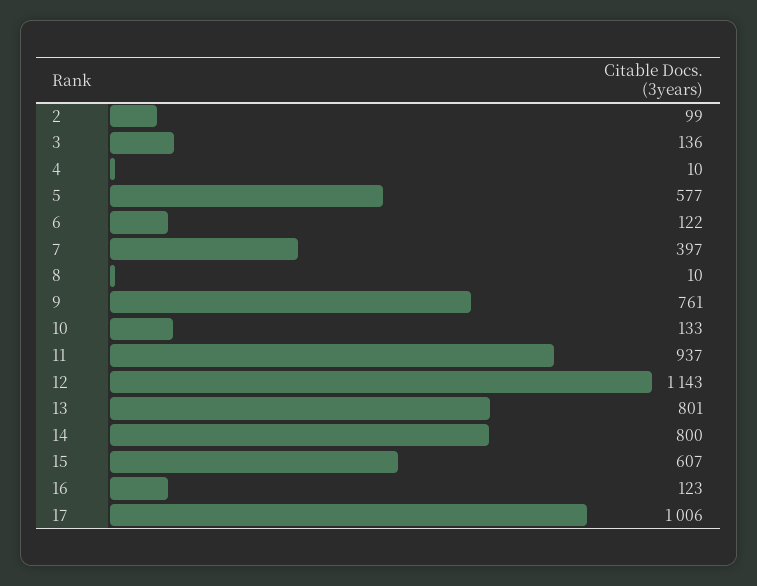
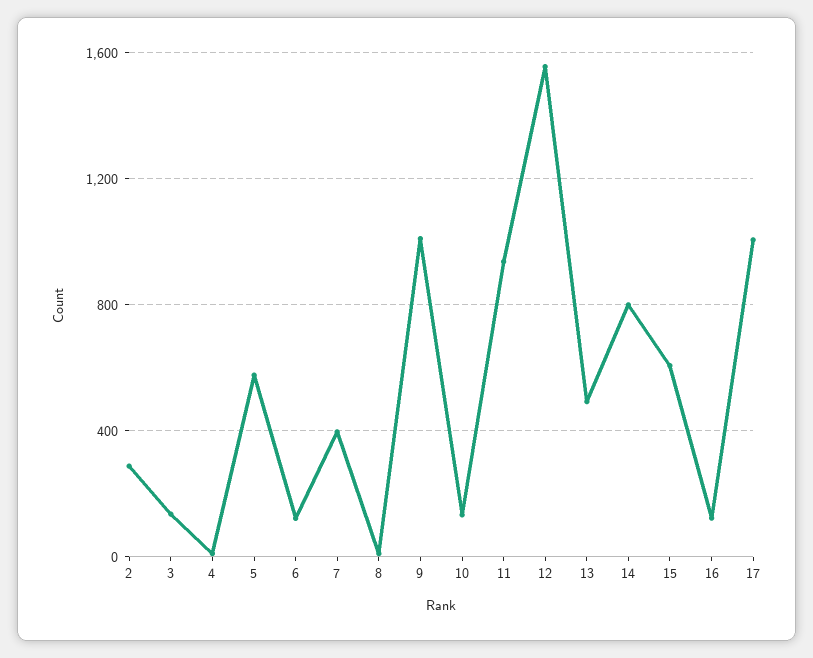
2: 99 -> 300
9: 761 -> 1000
12: 1143 -> 1550
13: 801 -> 500

